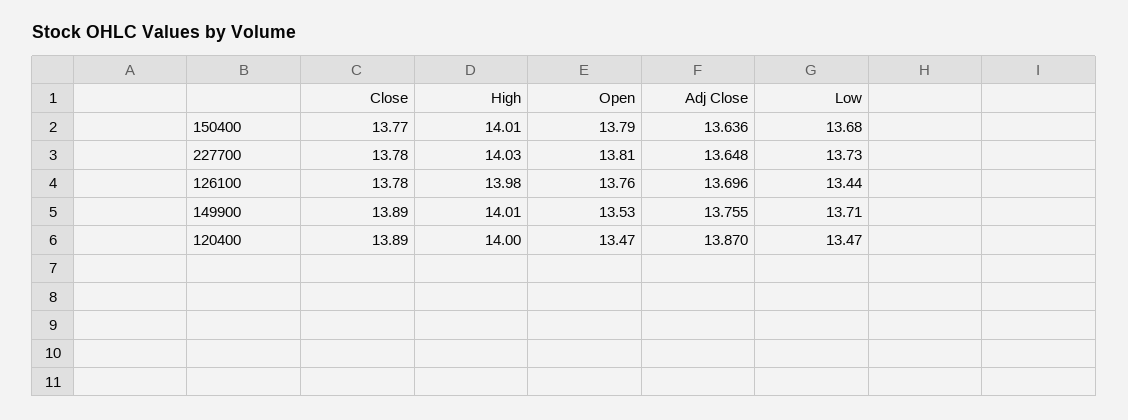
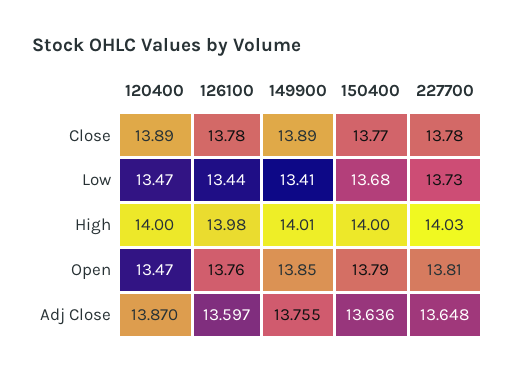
High, 150400: 14.01 -> 14
Adj Close, 126100: 13.696 -> 13.597
Open, 149900: 13.53 -> 13.85
Low, 149900: 13.71 -> 13.41

